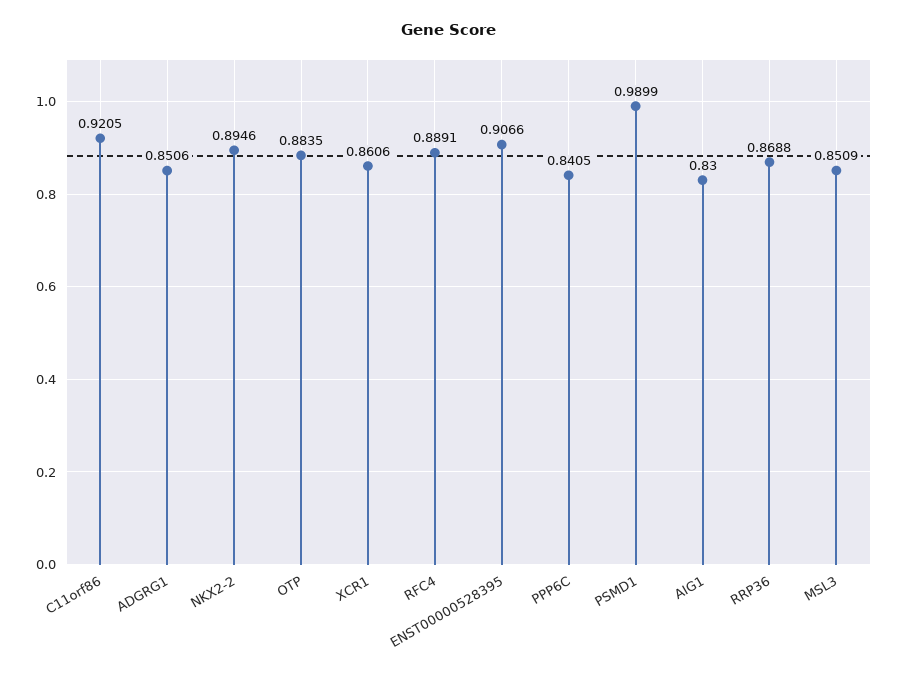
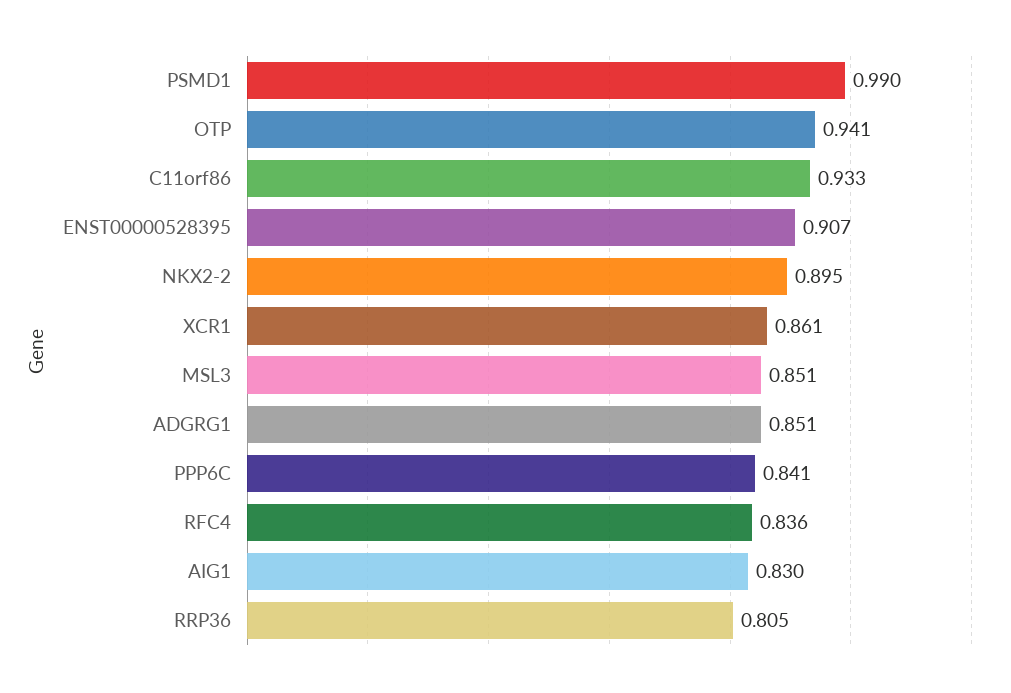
C11orf86: 0.9205 -> 0.933
OTP: 0.8835 -> 0.941
RFC4: 0.8891 -> 0.836
RRP36: 0.8688 -> 0.805

